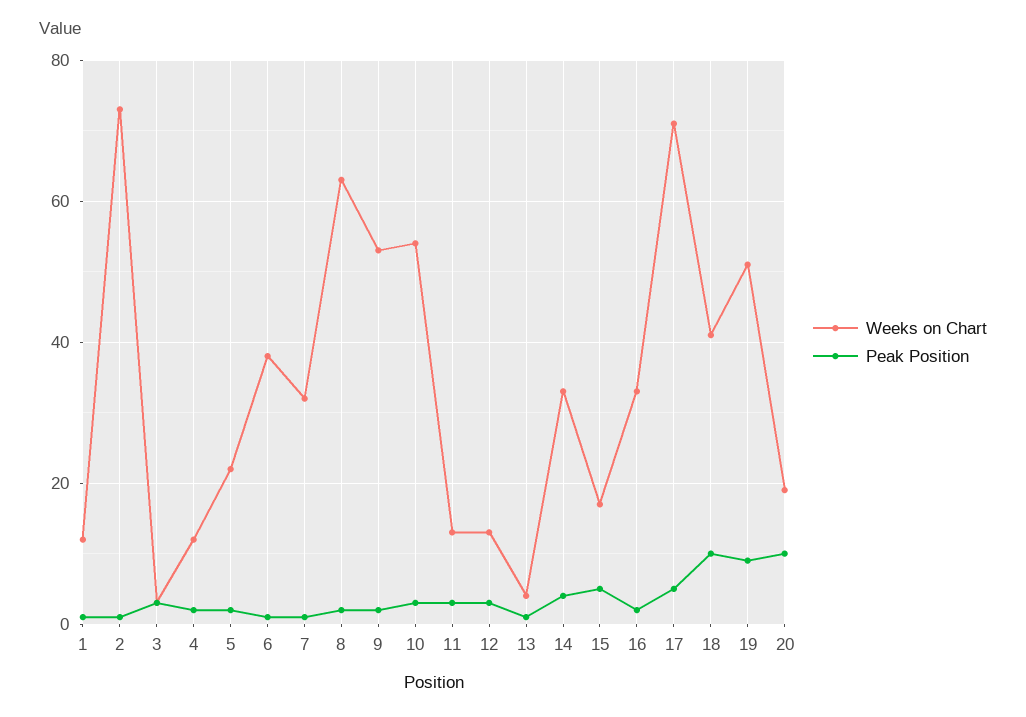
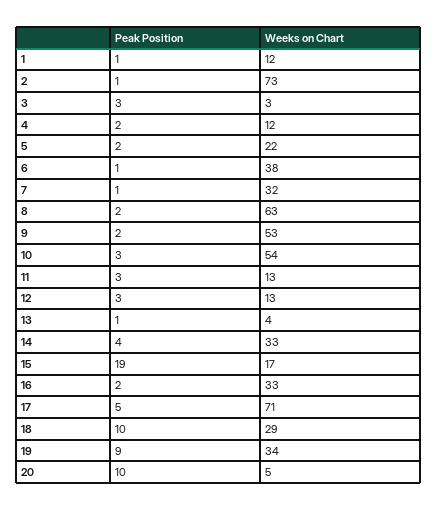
Peak Position, 15: 5 -> 19
Weeks on Chart, 18: 40 -> 29
Weeks on Chart, 19: 50 -> 34
Weeks on Chart, 20: 20 -> 5

